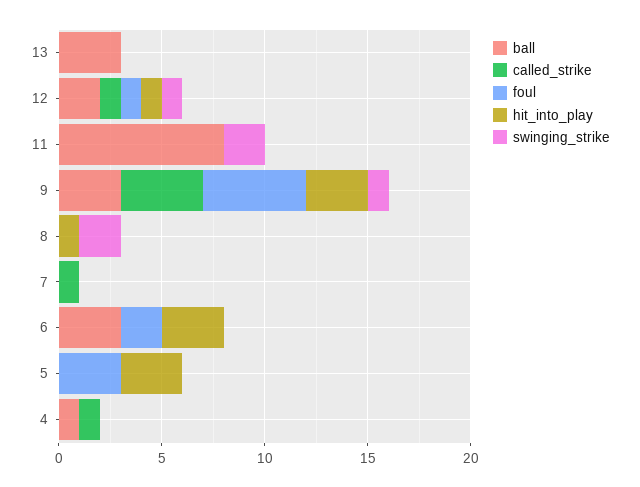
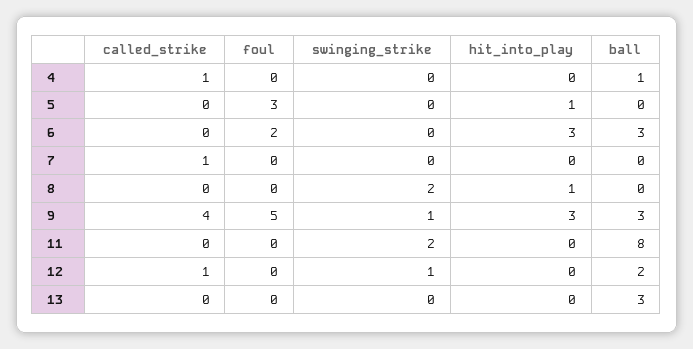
foul, 12: 1 -> 0
hit_into_play, 12: 1 -> 0
hit_into_play, 5: 3 -> 1

